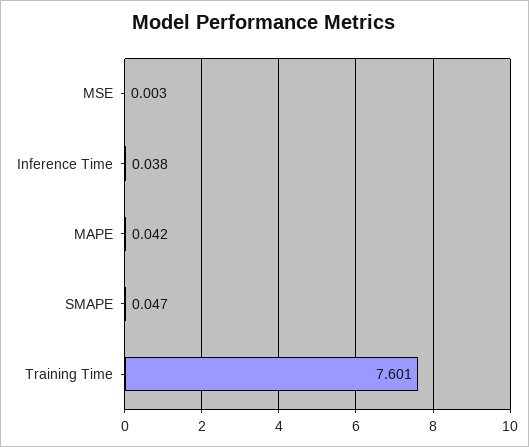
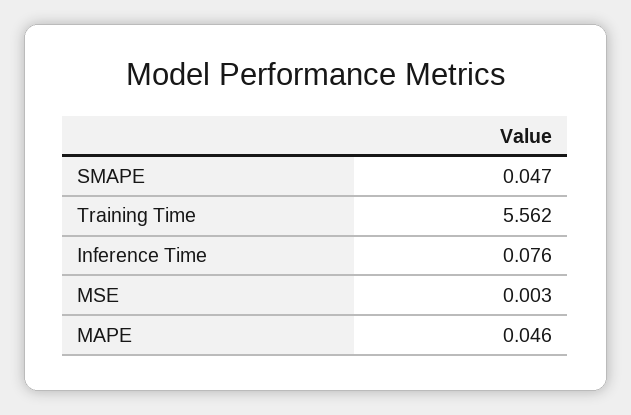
Inference Time: 0.038 -> 0.076
MAPE: 0.042 -> 0.046
Training Time: 7.601 -> 5.562

